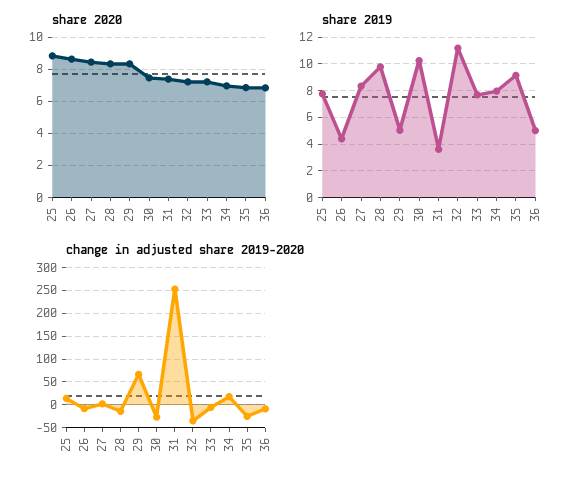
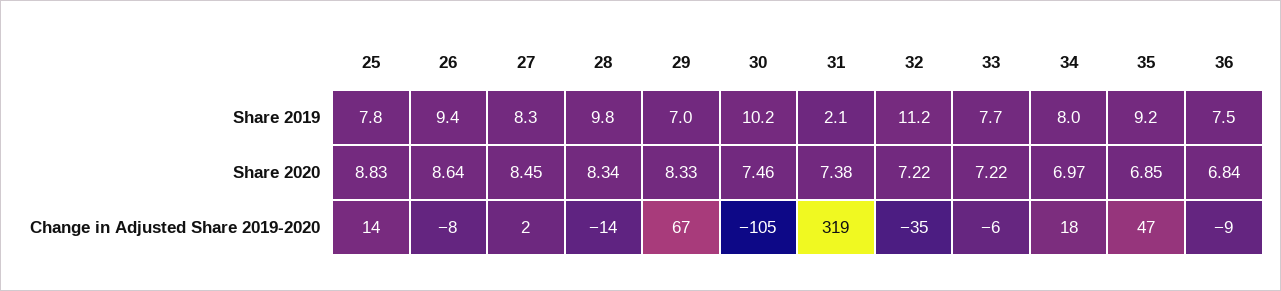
share 2019, 26: 4.5 -> 9.4
share 2019, 29: 5 -> 7
share 2019, 31: 3.5 -> 2.1
share 2019, 36: 5 -> 7.5
change in adjusted share 2019-2020, 30: -25 -> -105
change in adjusted share 2019-2020, 31: 250 -> 319
change in adjusted share 2019-2020, 35: -25 -> 47

